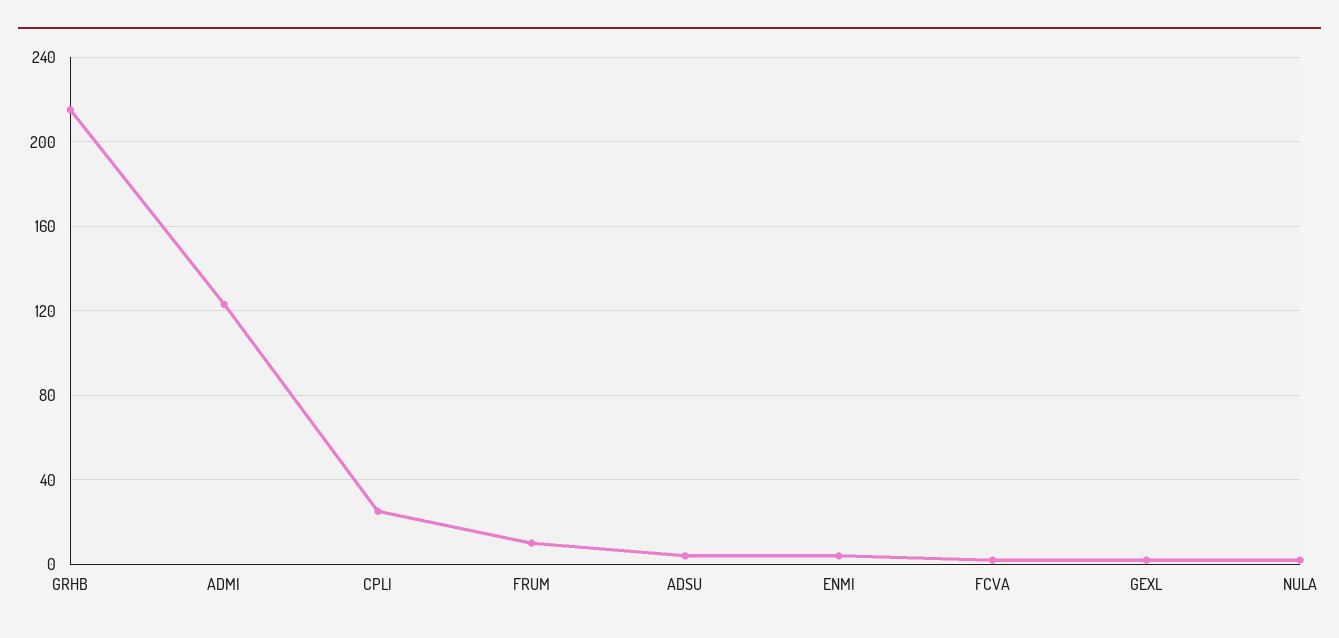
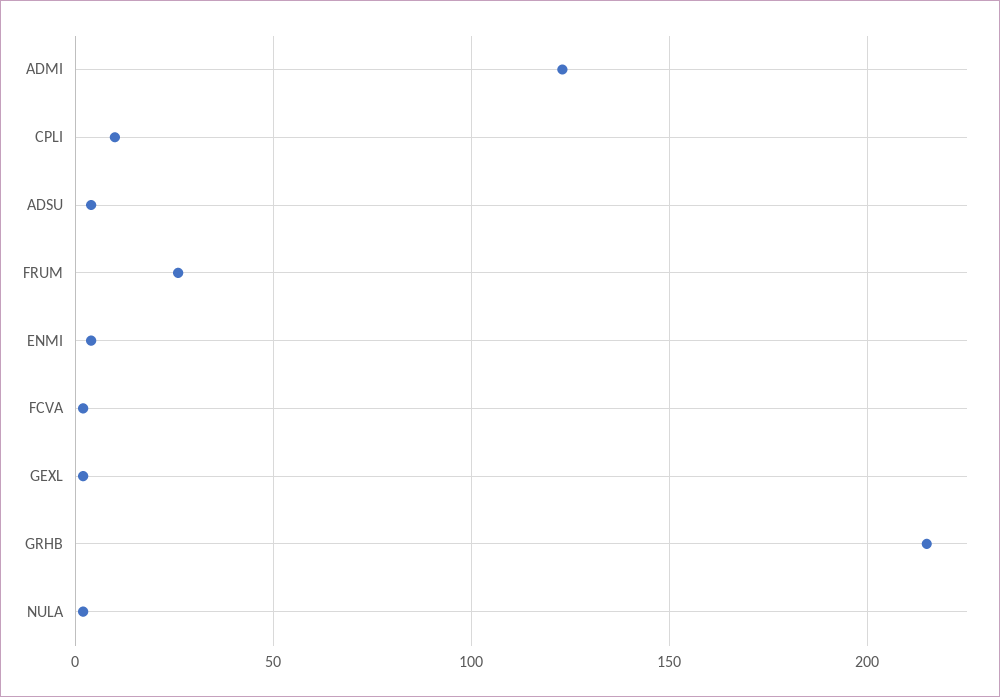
CPLI: 25 -> 10
FRUM: 10 -> 25

